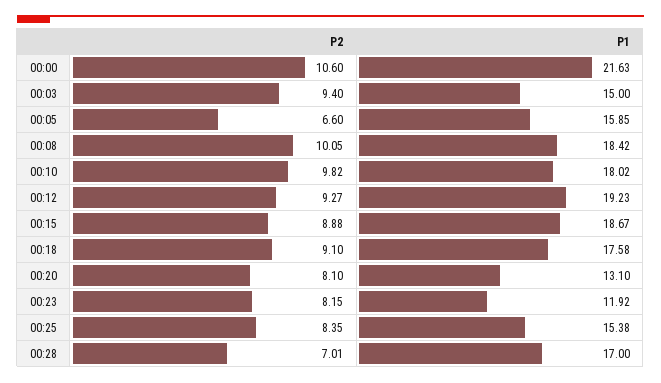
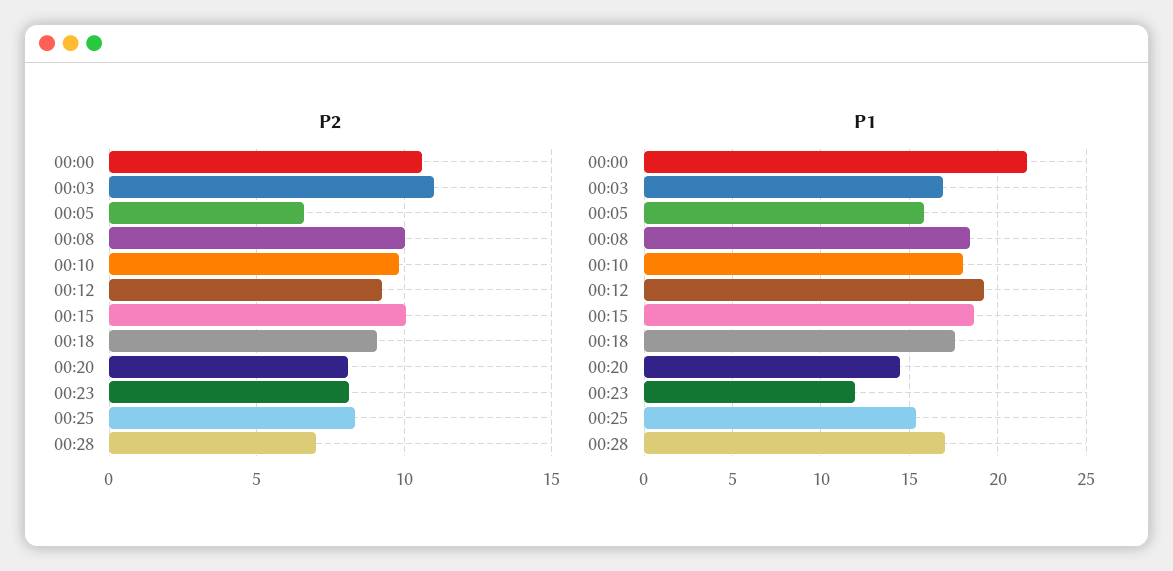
P2, 00:03: 9.4 -> 11
P1, 00:03: 15 -> 17
P2, 00:15: 8.88 -> 10
P1, 00:20: 13.1 -> 14.5

